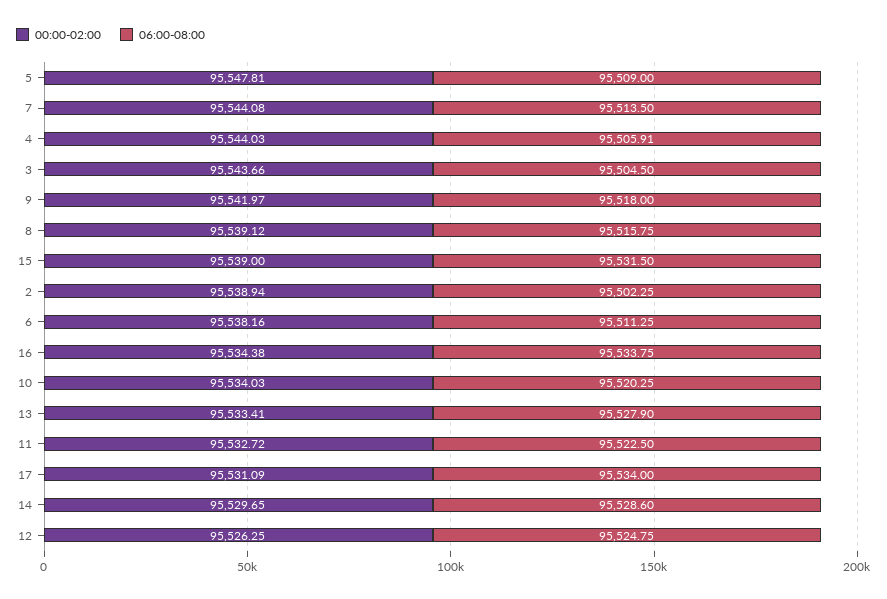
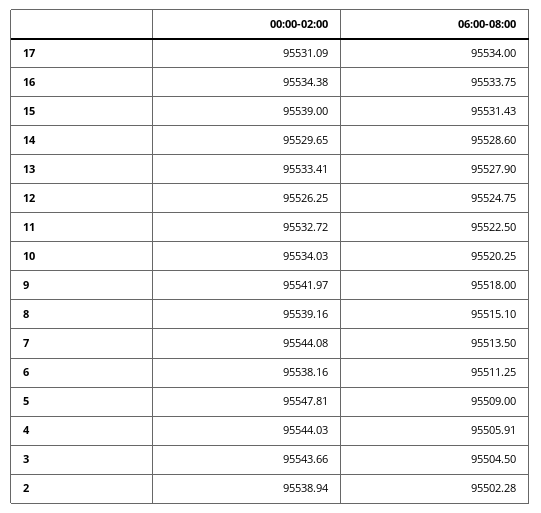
00:00-02:00, 8: 95539.12 -> 95539.16
06:00-08:00, 8: 95515.75 -> 95515.1
06:00-08:00, 15: 95531.5 -> 95531.43
06:00-08:00, 2: 95502.25 -> 95502.28

